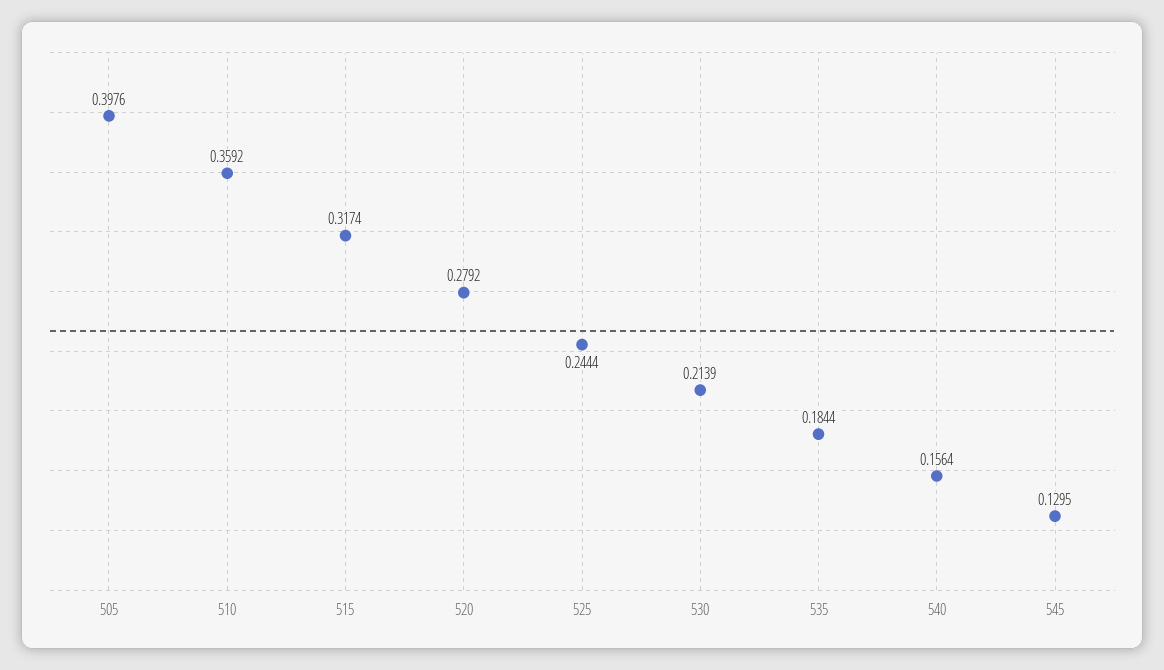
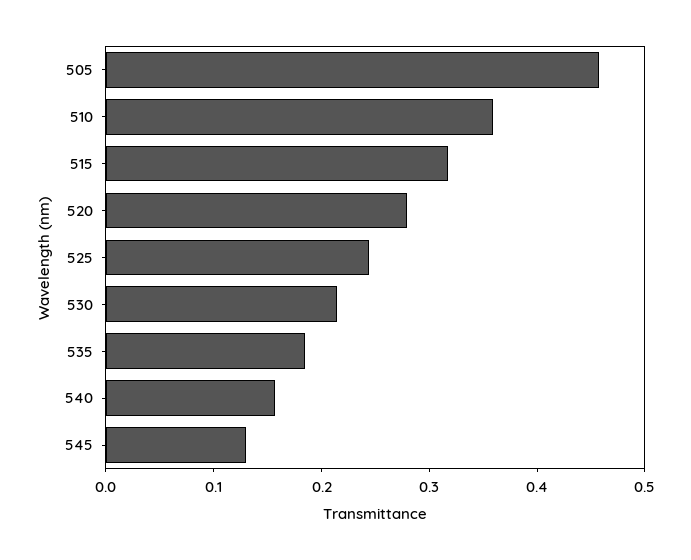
505: 0.3976 -> 0.46

